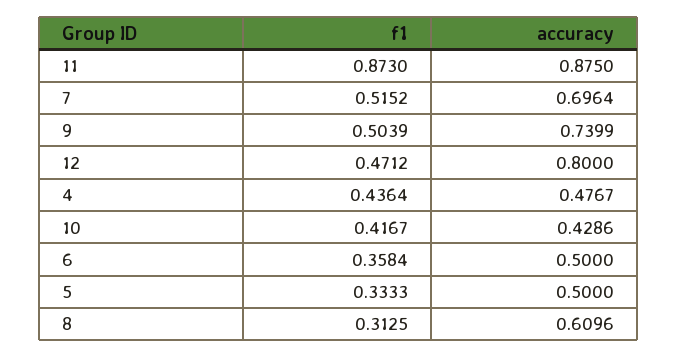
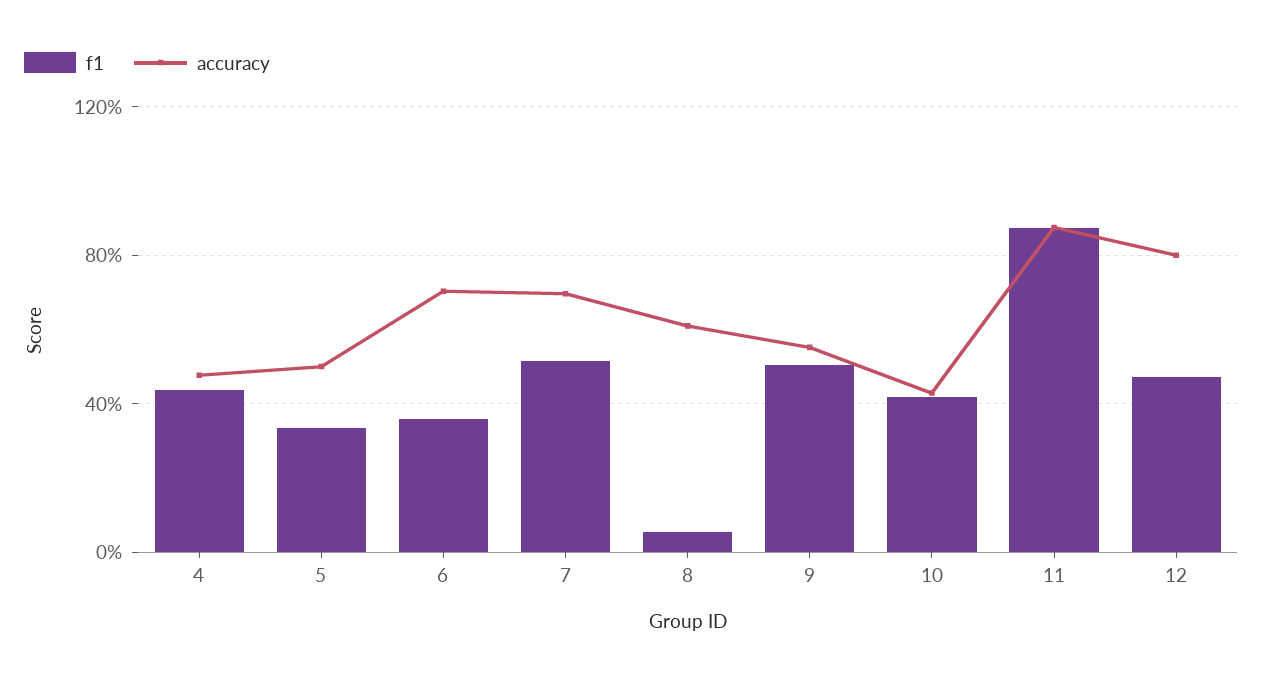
accuracy, 9: 0.7399 -> 0.55
accuracy, 6: 0.5 -> 0.7
f1, 8: 0.3125 -> 0.05

